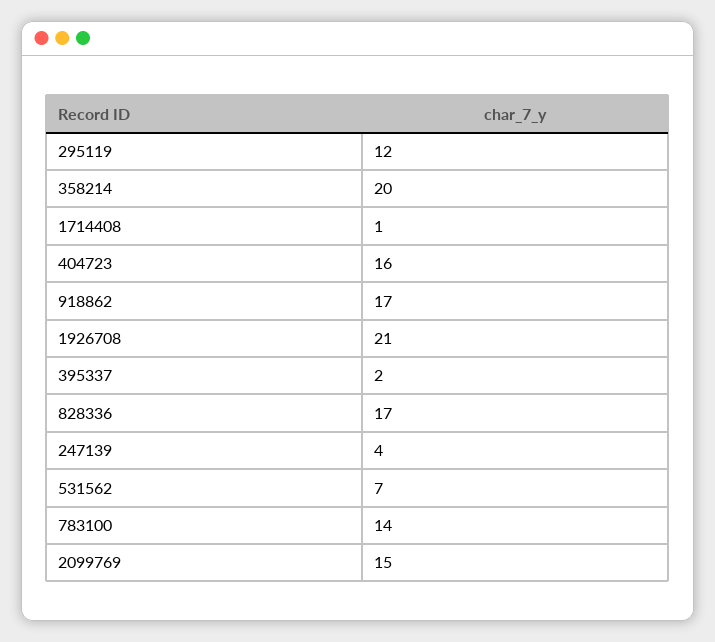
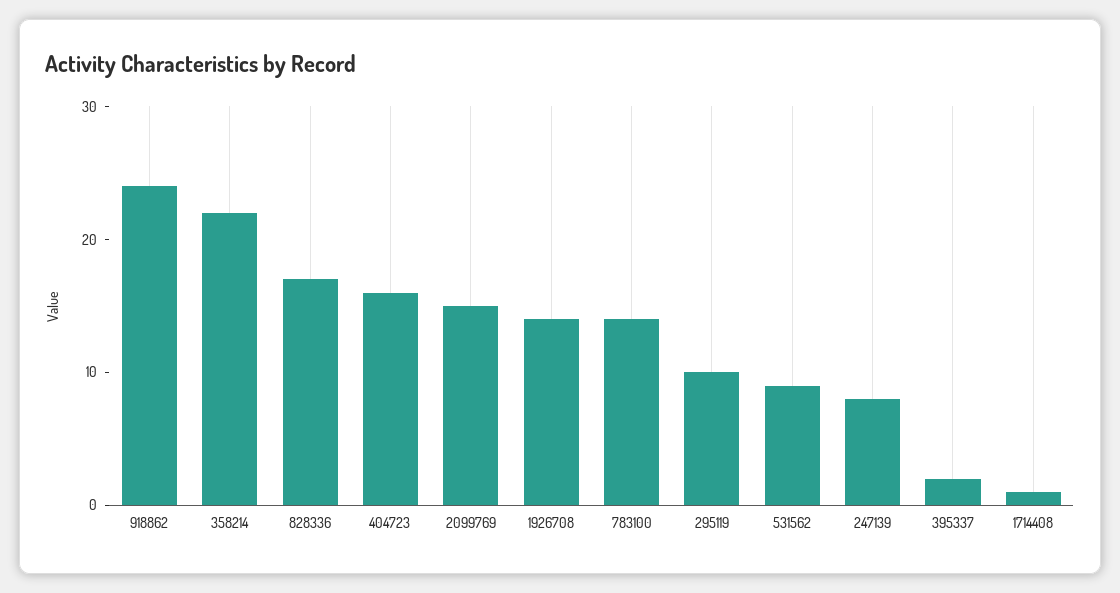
295119: 12 -> 10
358214: 20 -> 22
918862: 17 -> 24
1926708: 21 -> 14
247139: 4 -> 8
531562: 7 -> 9

